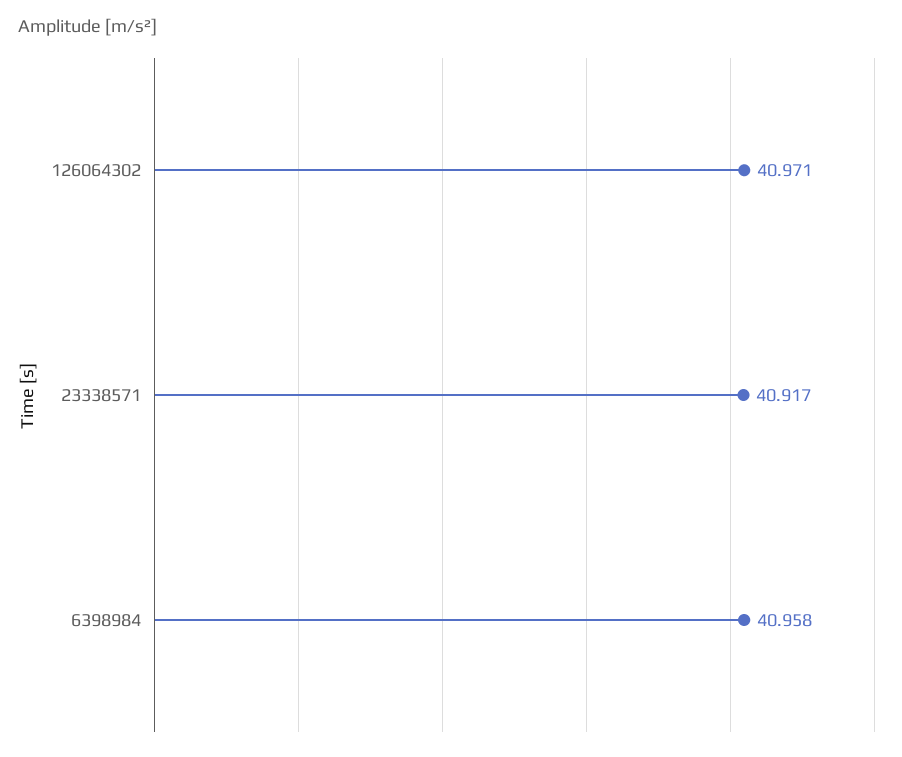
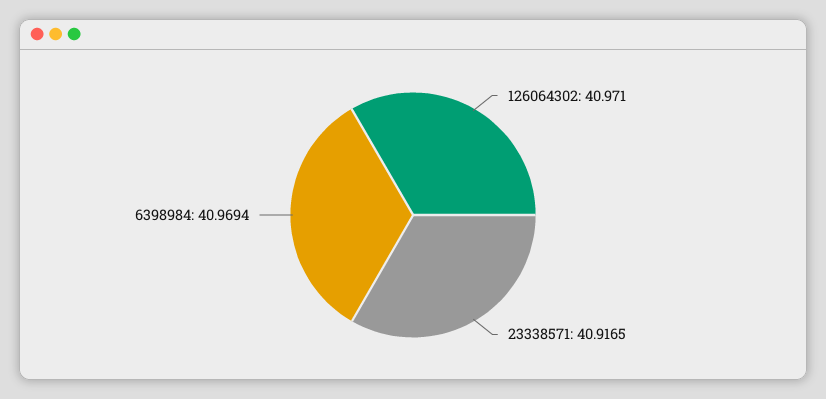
6398984: 40.958 -> 40.9694

